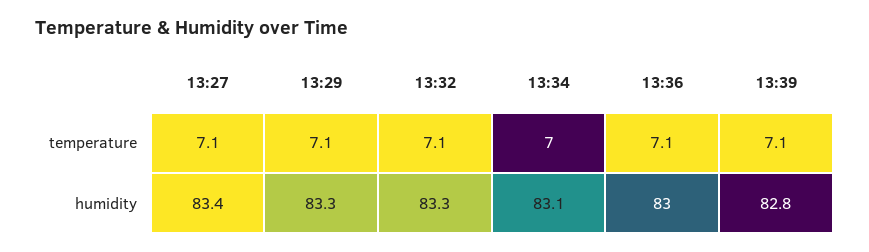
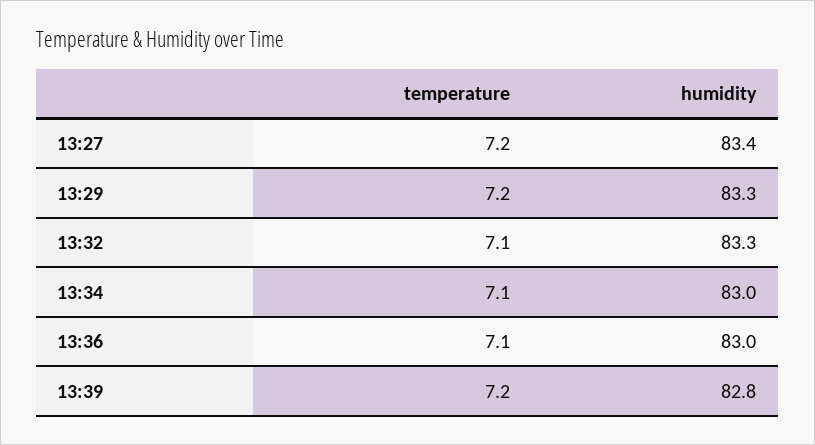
13:27, temperature: 7.1 -> 7.2
13:29, temperature: 7.1 -> 7.2
13:34, temperature: 7 -> 7.1
13:39, temperature: 7.1 -> 7.2
13:34, humidity: 83.1 -> 83

